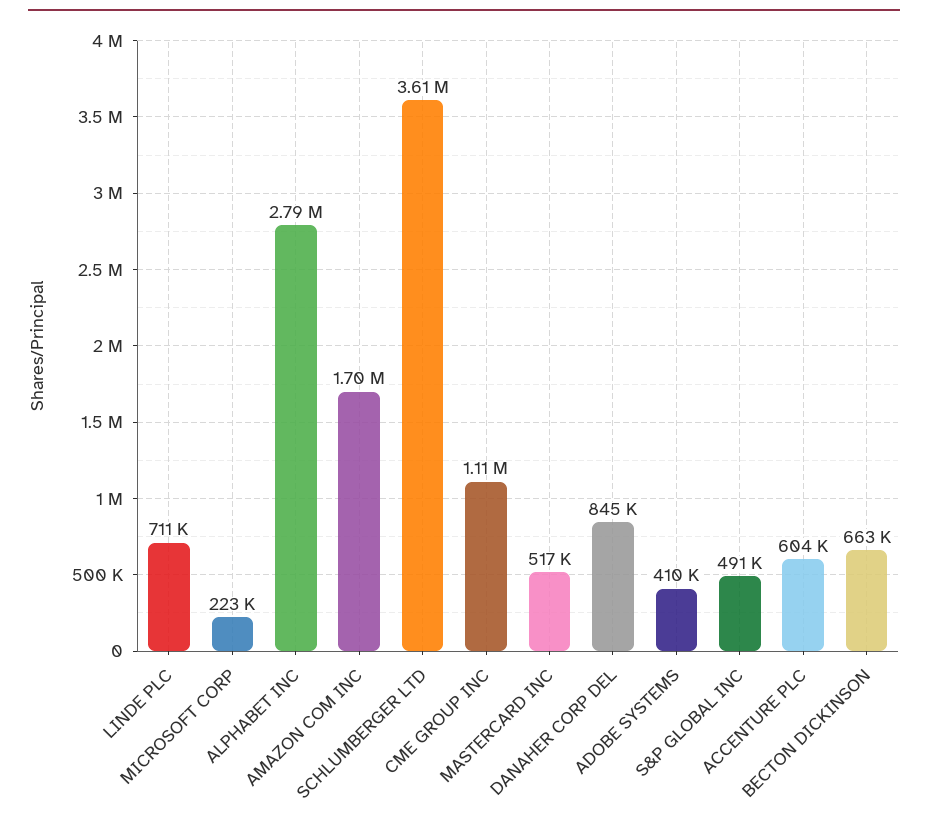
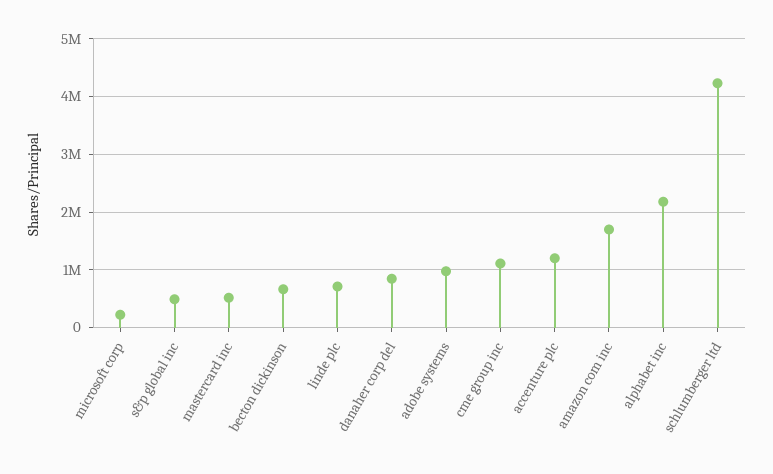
ALPHABET INC: 2790000 -> 2200000
SCHLUMBERGER LTD: 3610000 -> 4200000
ADOBE SYSTEMS: 410000 -> 1000000
ACCENTURE PLC: 604000 -> 1200000

